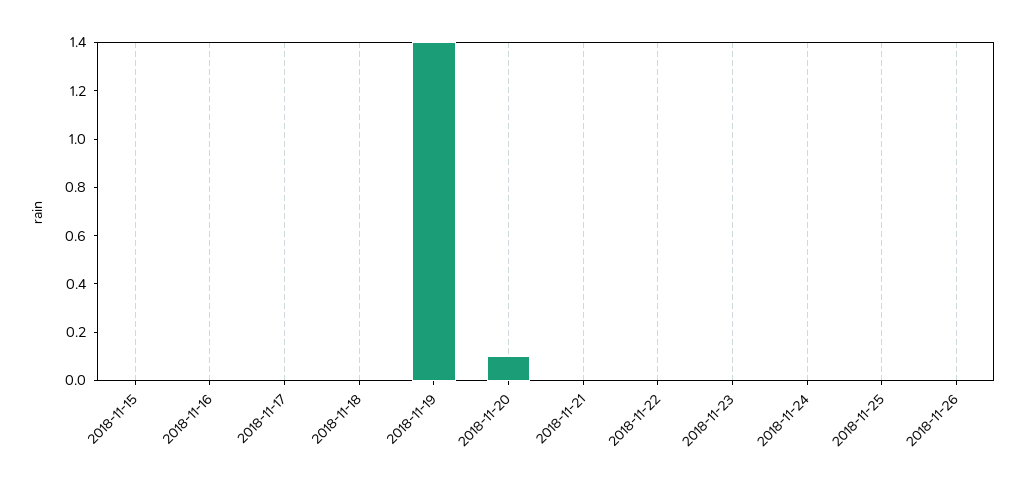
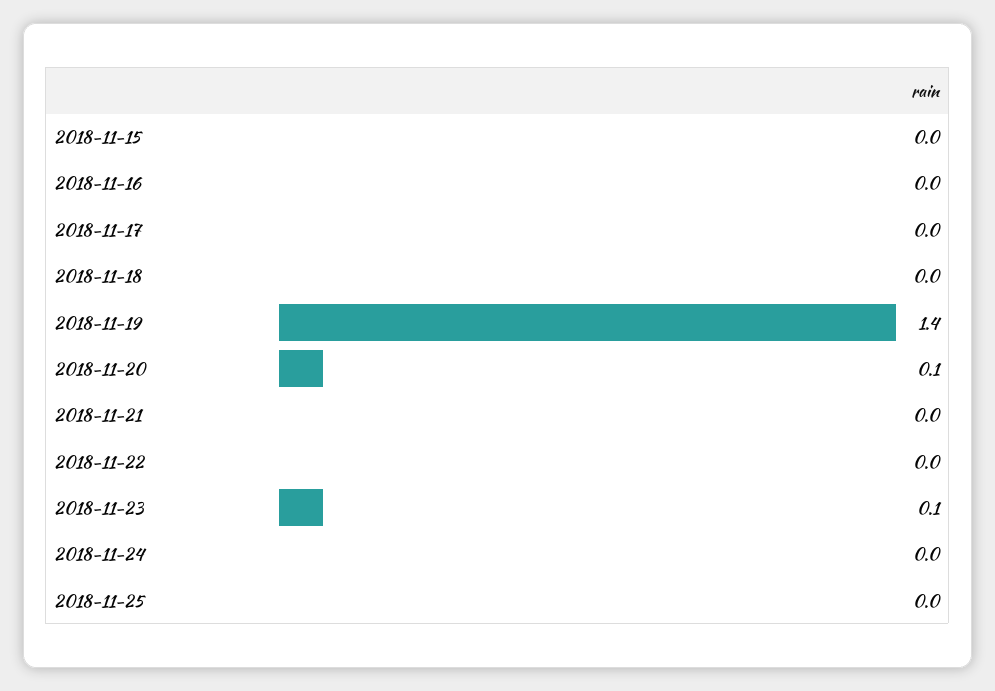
2018-11-23: 0 -> 0.1
2018-11-26: 0 -> none

